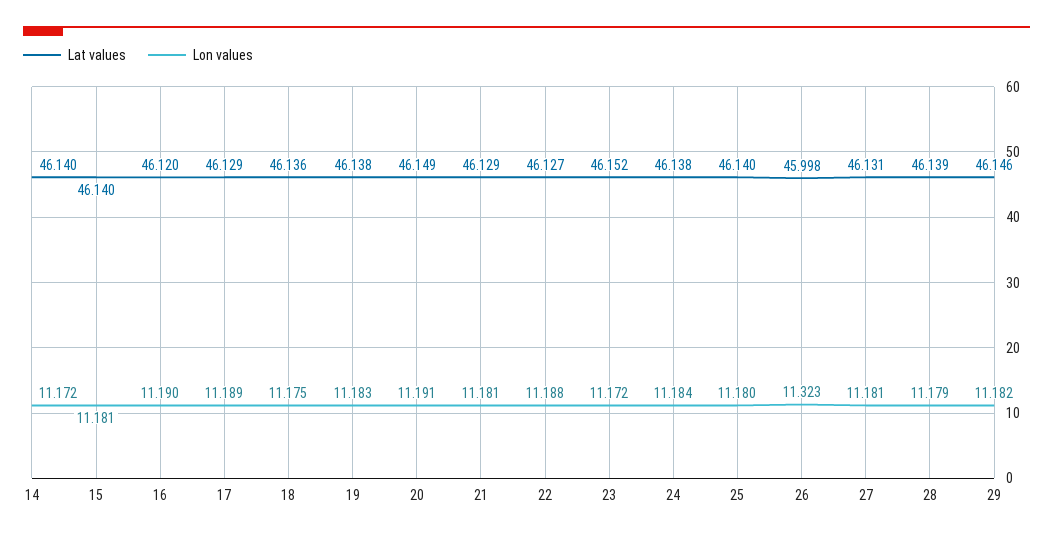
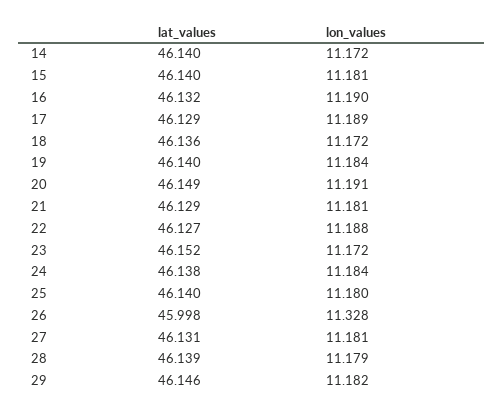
Lat values, 16: 46.12 -> 46.132
Lon values, 18: 11.175 -> 11.172
Lat values, 19: 46.138 -> 46.14
Lon values, 19: 11.183 -> 11.184
Lon values, 26: 11.323 -> 11.328

